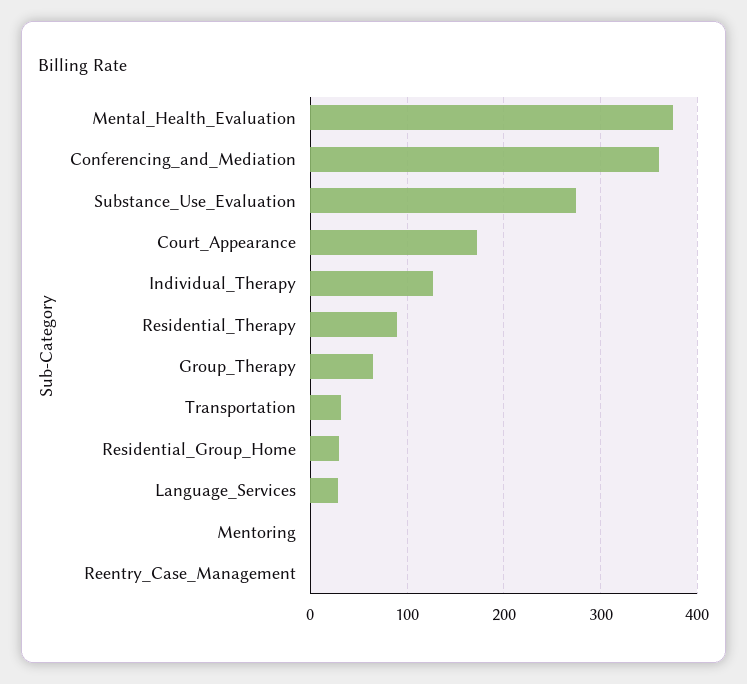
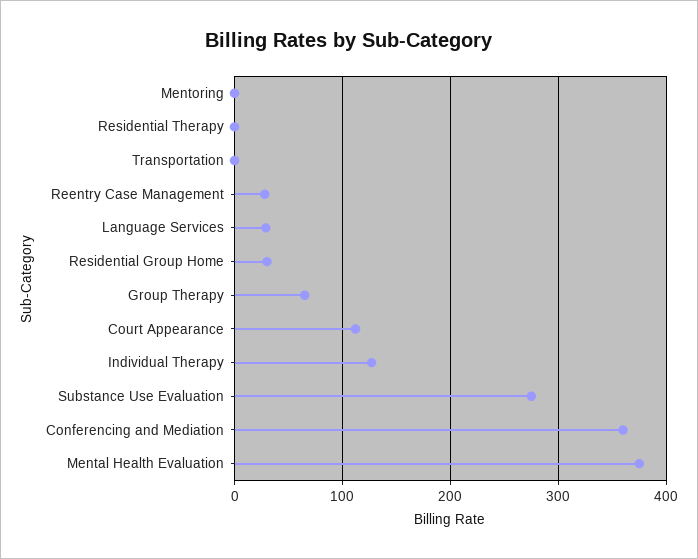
Court_Appearance: 170 -> 110
Residential_Therapy: 90 -> 0
Transportation: 30 -> 0
Reentry_Case_Management: 0 -> 30

